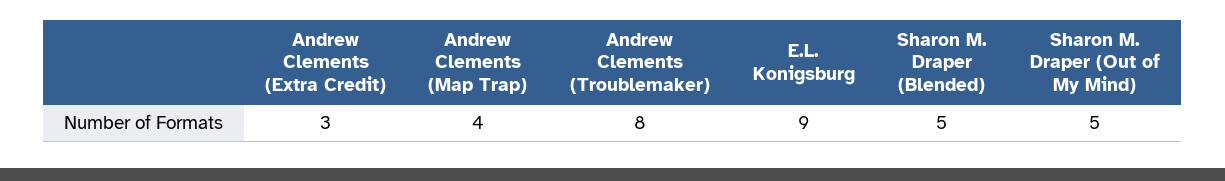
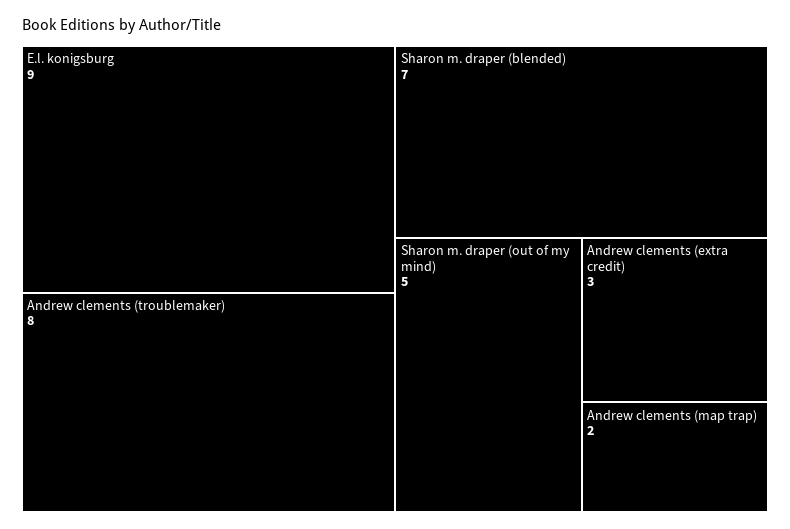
Andrew Clements (Map Trap): 4 -> 2
Sharon M. Draper (Blended): 5 -> 7

